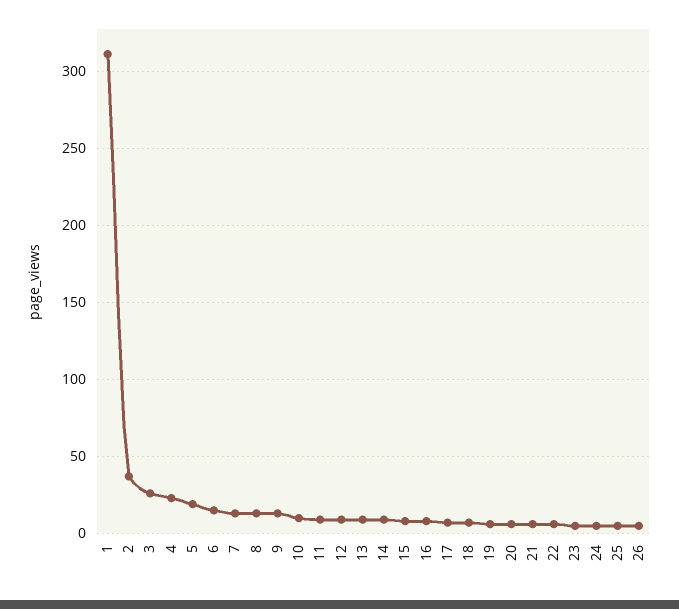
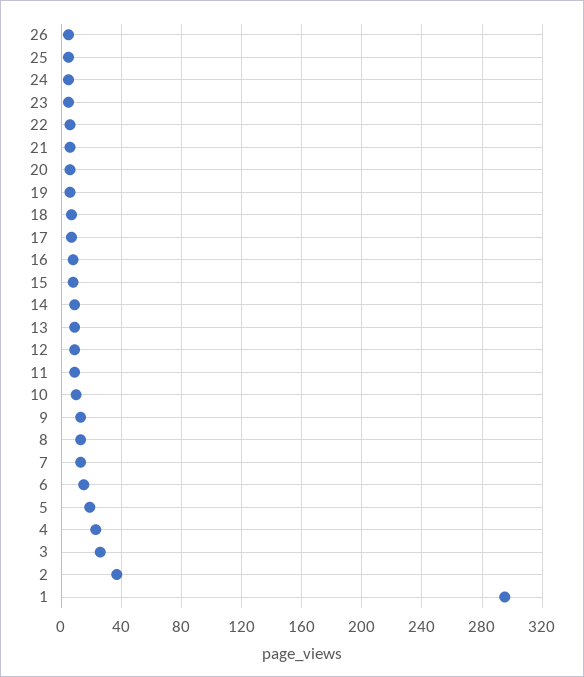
1: 310 -> 295

